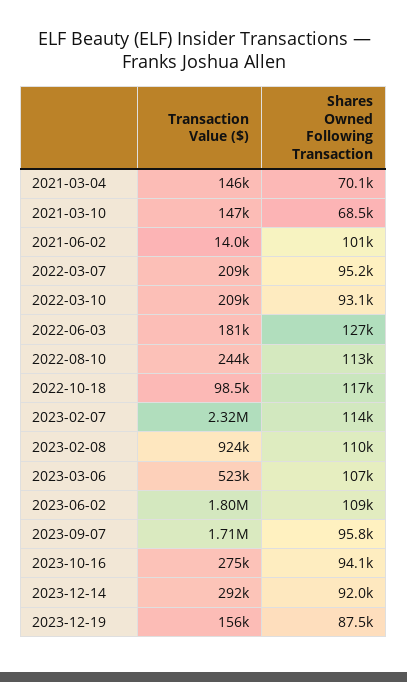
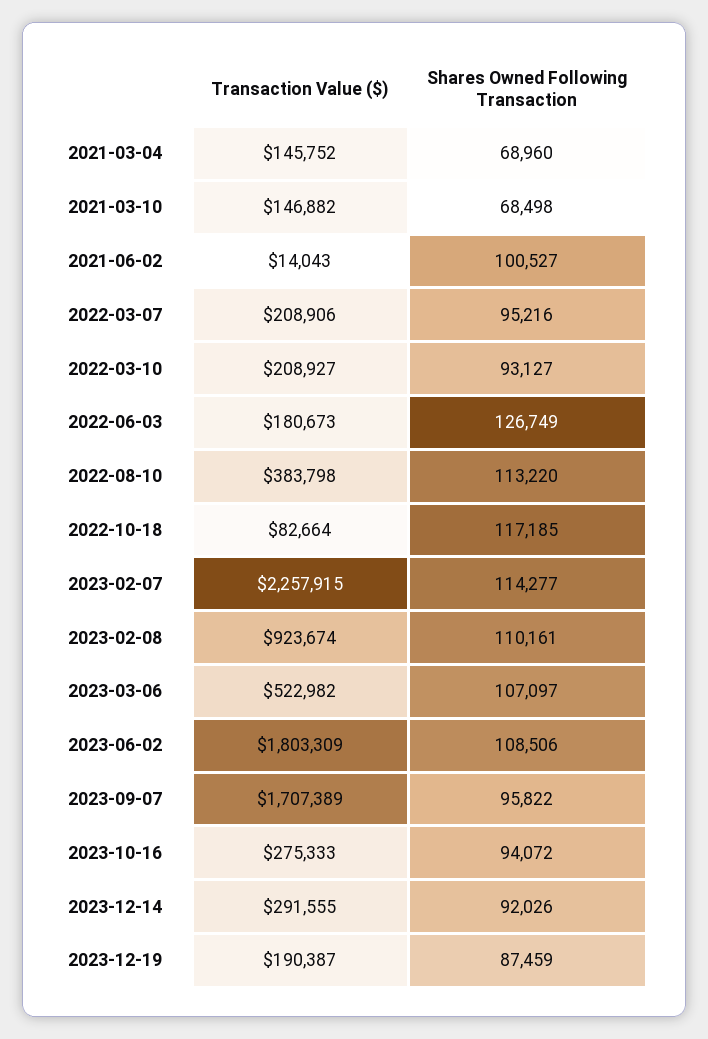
Shares Owned Following Transaction, 2021-03-04: 70100 -> 68960
Transaction Value ($), 2022-08-10: 244000 -> 383798
Transaction Value ($), 2022-10-18: 98500 -> 82664
Transaction Value ($), 2023-02-07: 2320000 -> 2257915
Transaction Value ($), 2023-12-19: 156000 -> 190387

